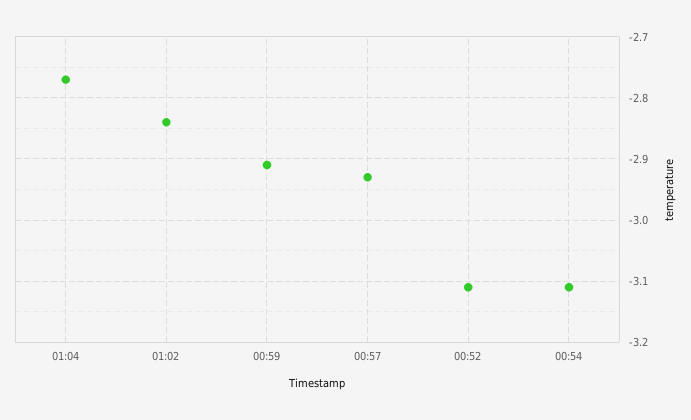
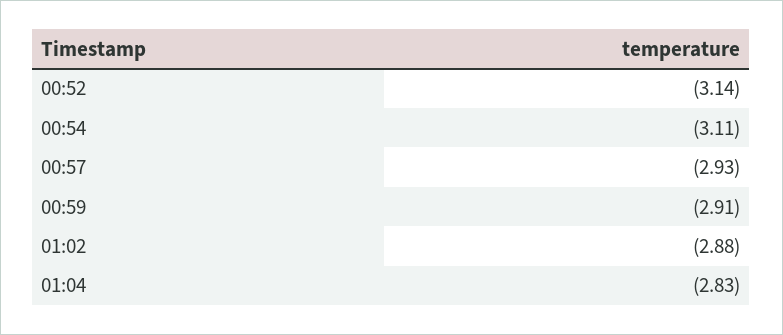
01:04: -2.77 -> -2.83
01:02: -2.84 -> -2.88
00:52: -3.11 -> -3.14

